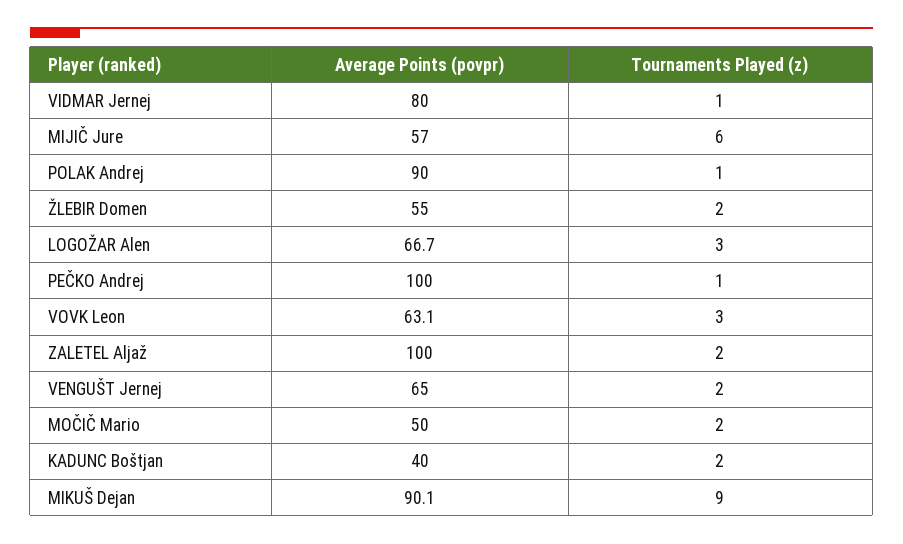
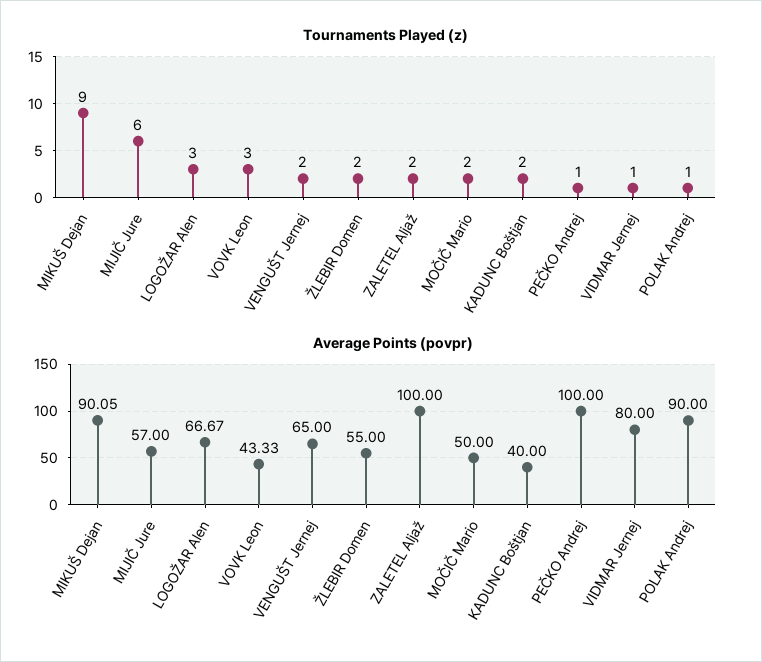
Average Points (povpr), VOVK Leon: 63.1 -> 43.33

